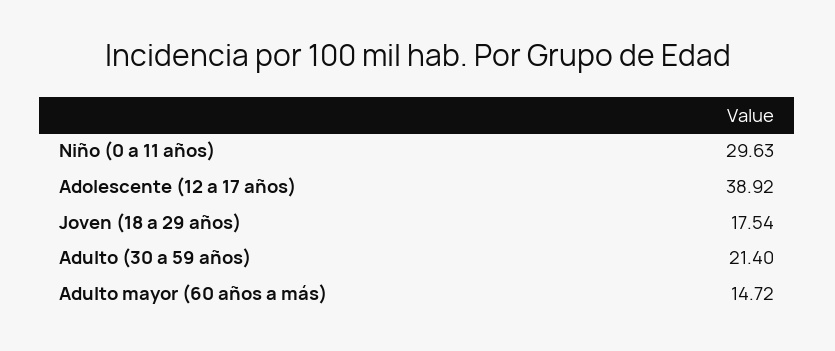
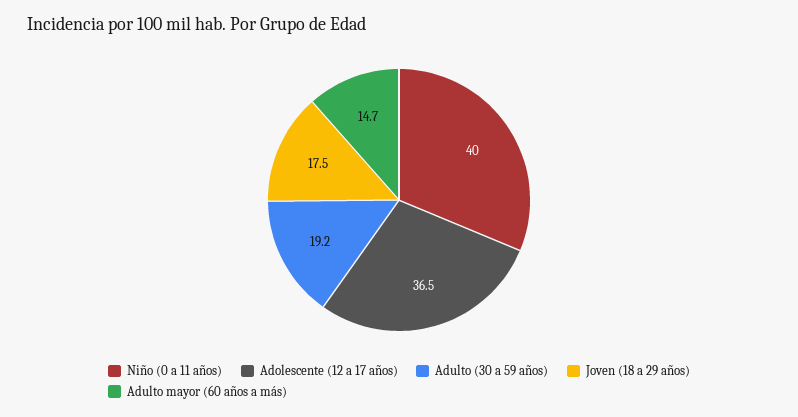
Niño (0 a 11 años): 29.63 -> 40
Adolescente (12 a 17 años): 38.92 -> 36.5
Adulto (30 a 59 años): 21.4 -> 19.2

